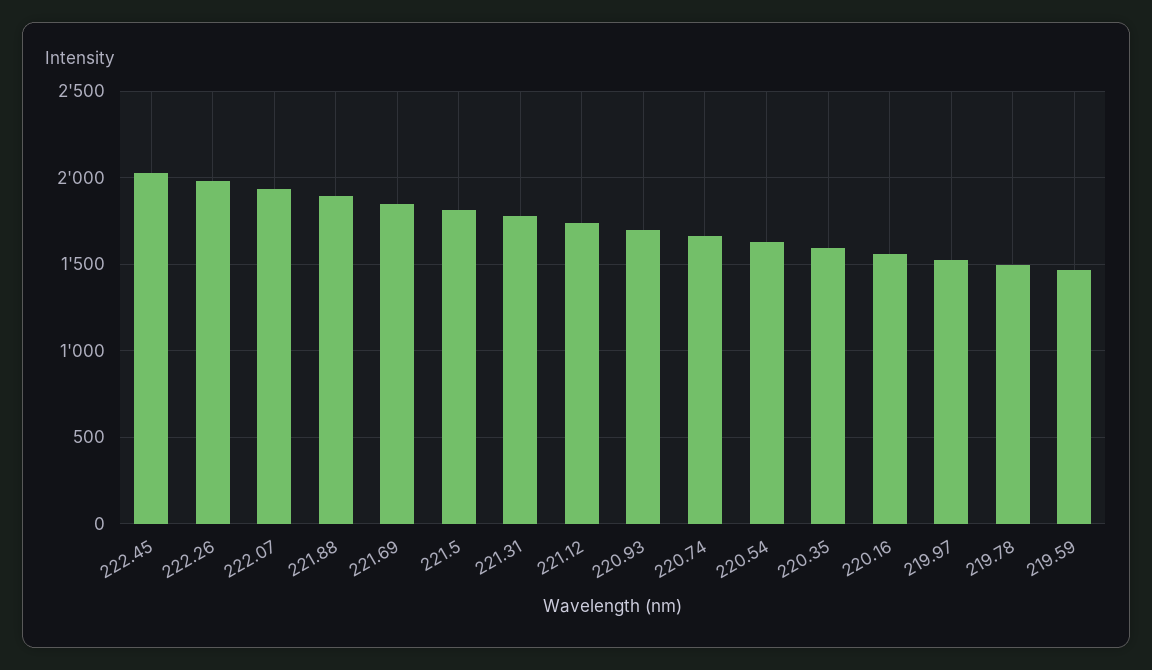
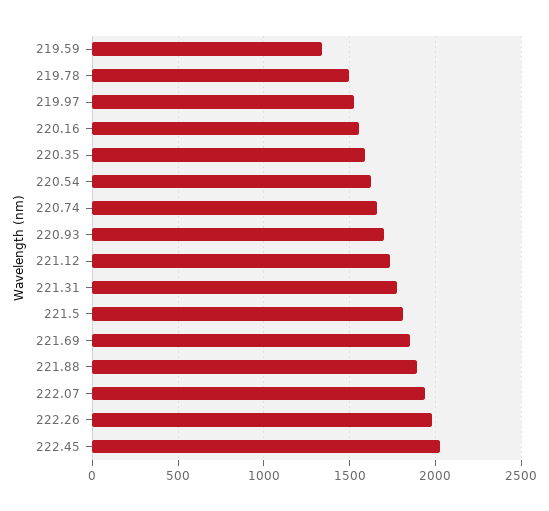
219.59: 1450 -> 1350

